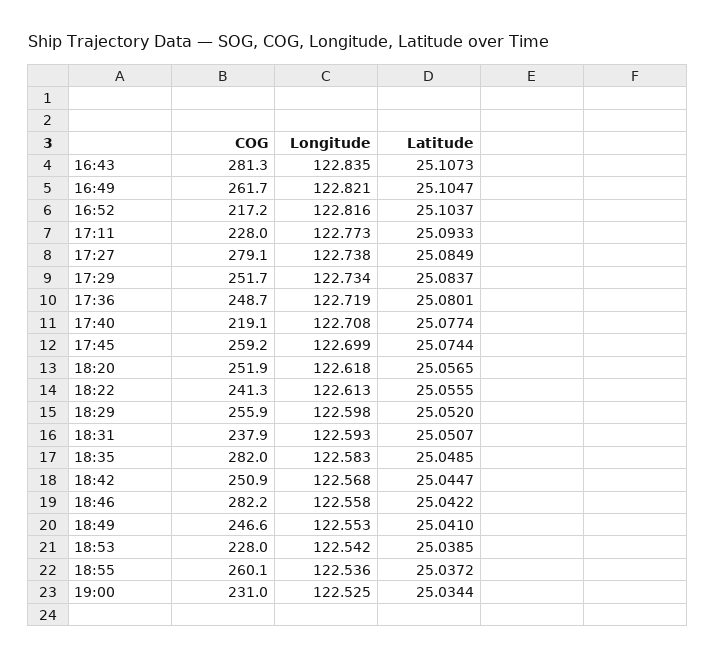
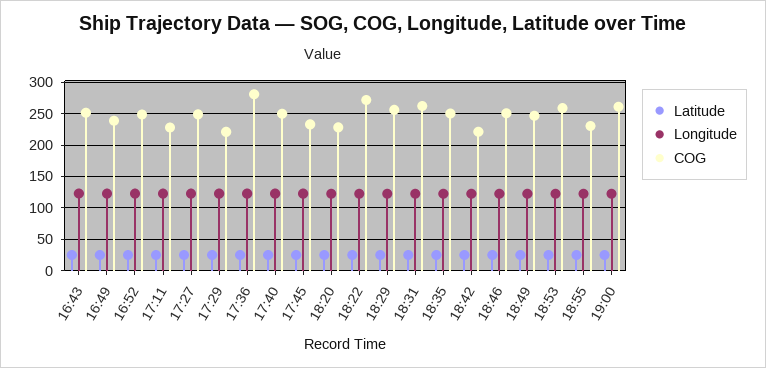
COG, 16:43: 281.3 -> 250
COG, 16:49: 261.7 -> 240
COG, 16:52: 217.2 -> 250
COG, 17:27: 279.1 -> 250
COG, 17:29: 251.7 -> 220
COG, 17:36: 248.7 -> 280
COG, 17:40: 219.1 -> 250
COG, 17:45: 259.2 -> 230
COG, 18:20: 251.9 -> 230
COG, 18:22: 241.3 -> 270
COG, 18:31: 237.9 -> 260
COG, 18:35: 282 -> 250
COG, 18:42: 250.9 -> 220
COG, 18:46: 282.2 -> 250
COG, 18:53: 228 -> 260
COG, 18:55: 260.1 -> 230
COG, 19:00: 231 -> 260

